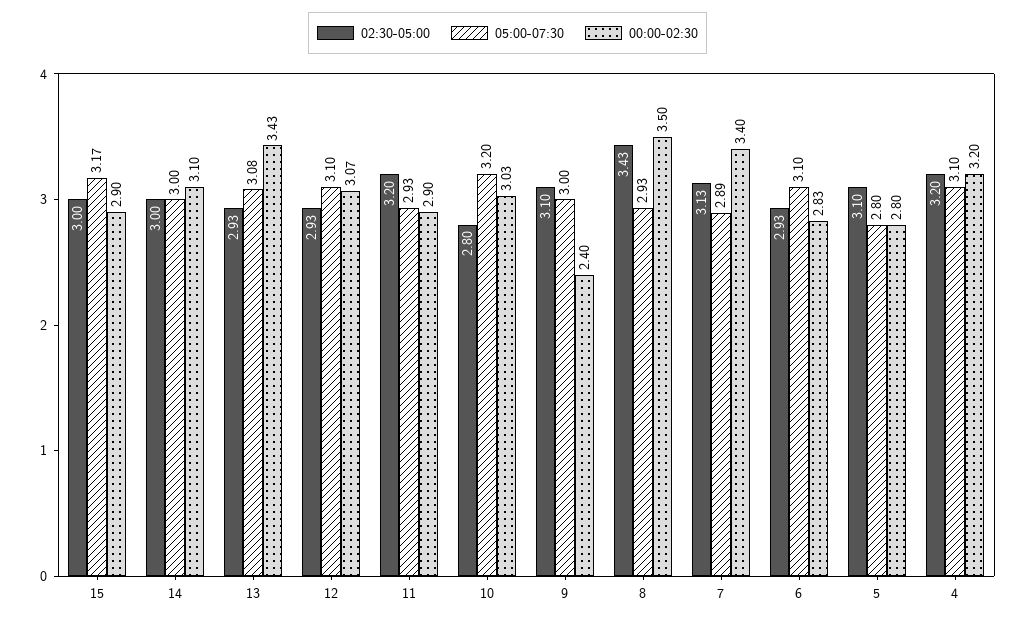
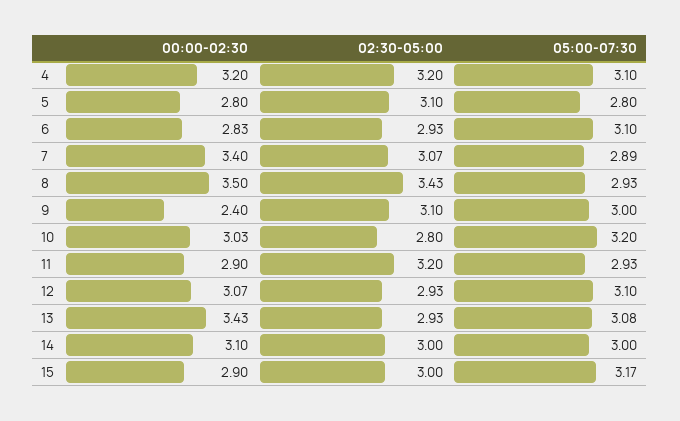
02:30-05:00, 7: 3.13 -> 3.07

